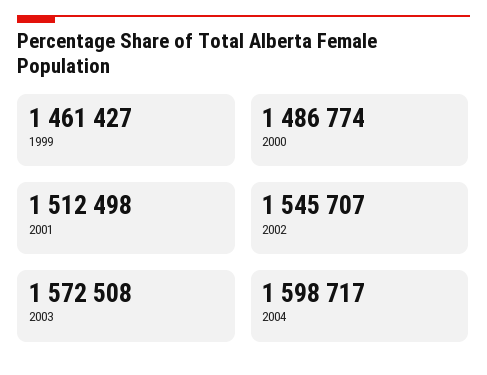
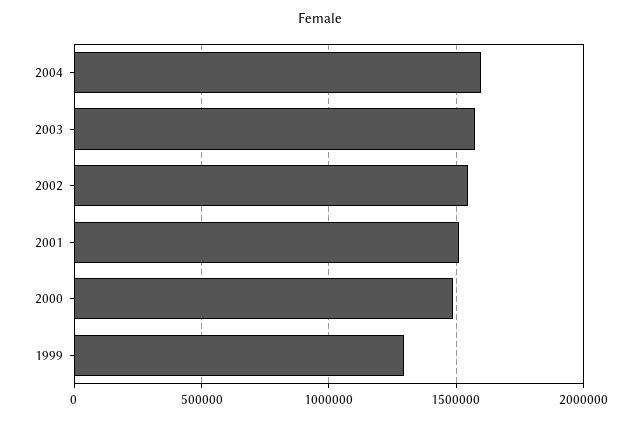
1999: 1461427 -> 1300000

